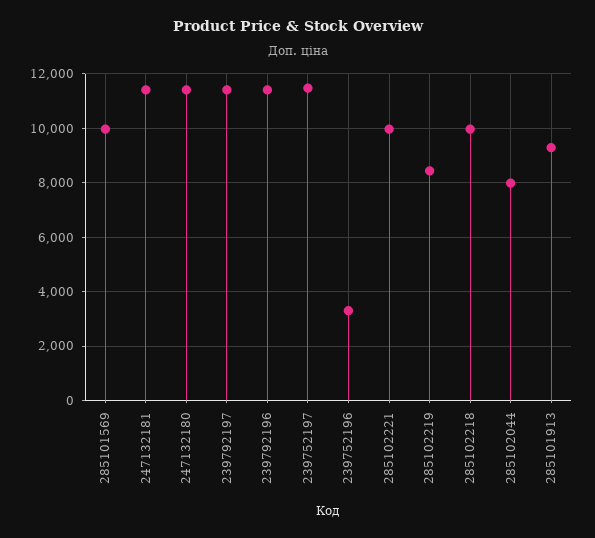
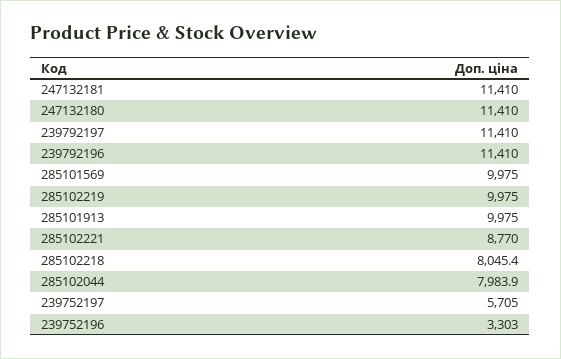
239752197: 11500 -> 5705
285102221: 10000 -> 8770
285102219: 8500 -> 9975
285102218: 10000 -> 8045.4
285101913: 9250 -> 9975

